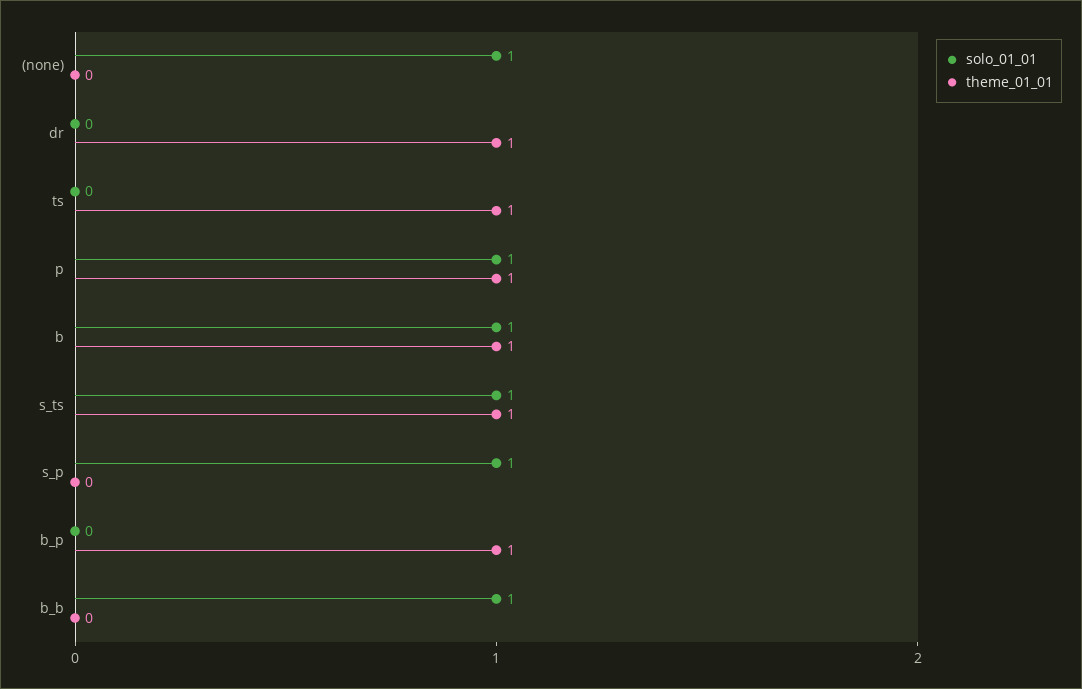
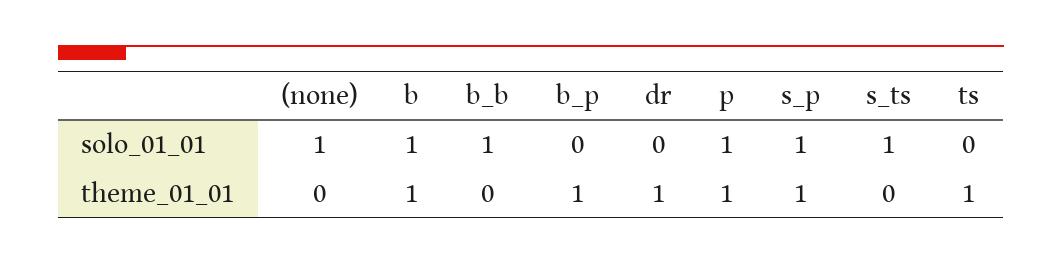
theme_01_01, s_ts: 1 -> 0
theme_01_01, s_p: 0 -> 1

